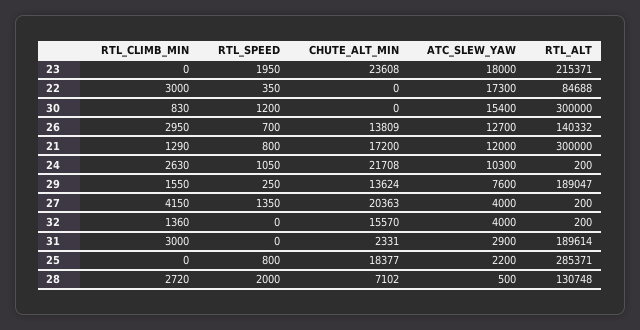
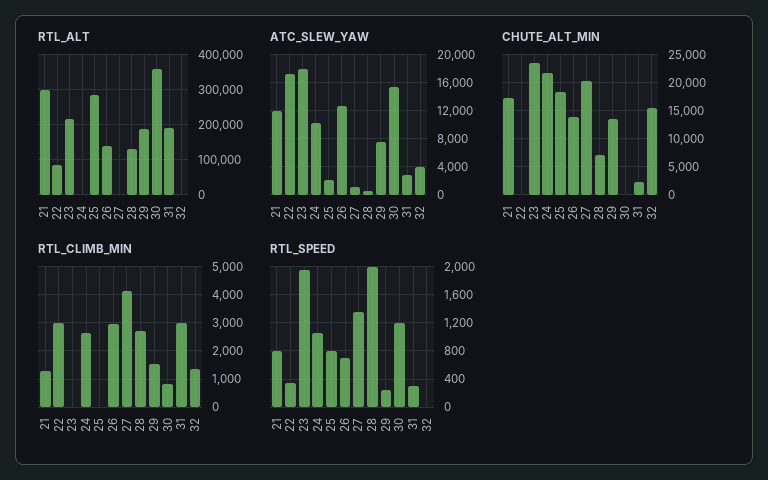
RTL_ALT, 30: 300000 -> 360000
ATC_SLEW_YAW, 27: 4000 -> 1000
RTL_SPEED, 31: 0 -> 300

